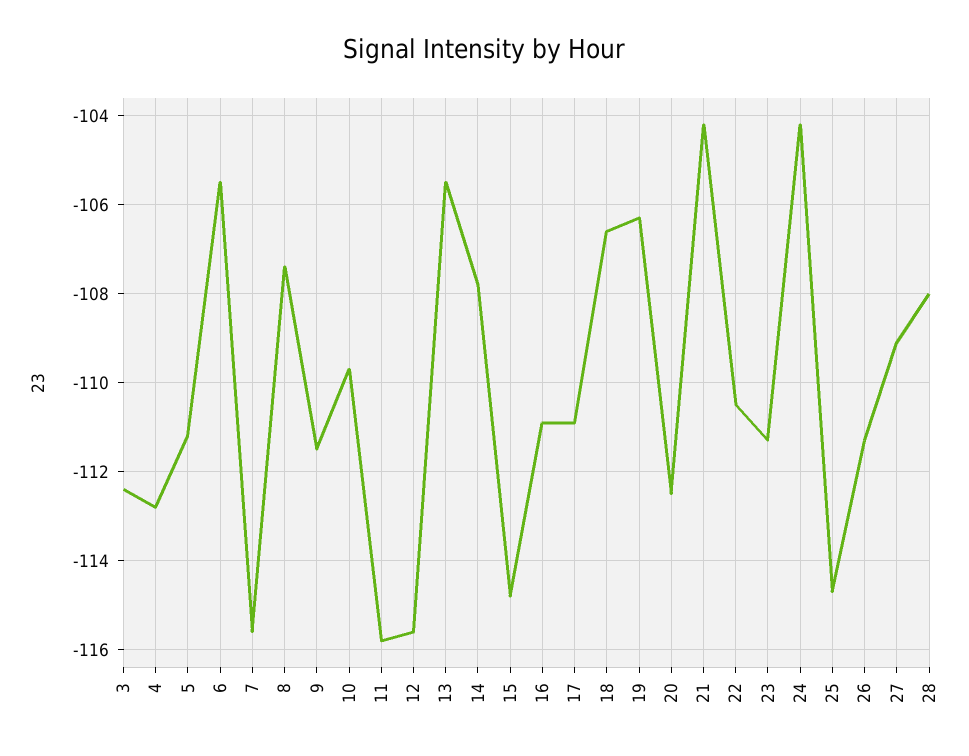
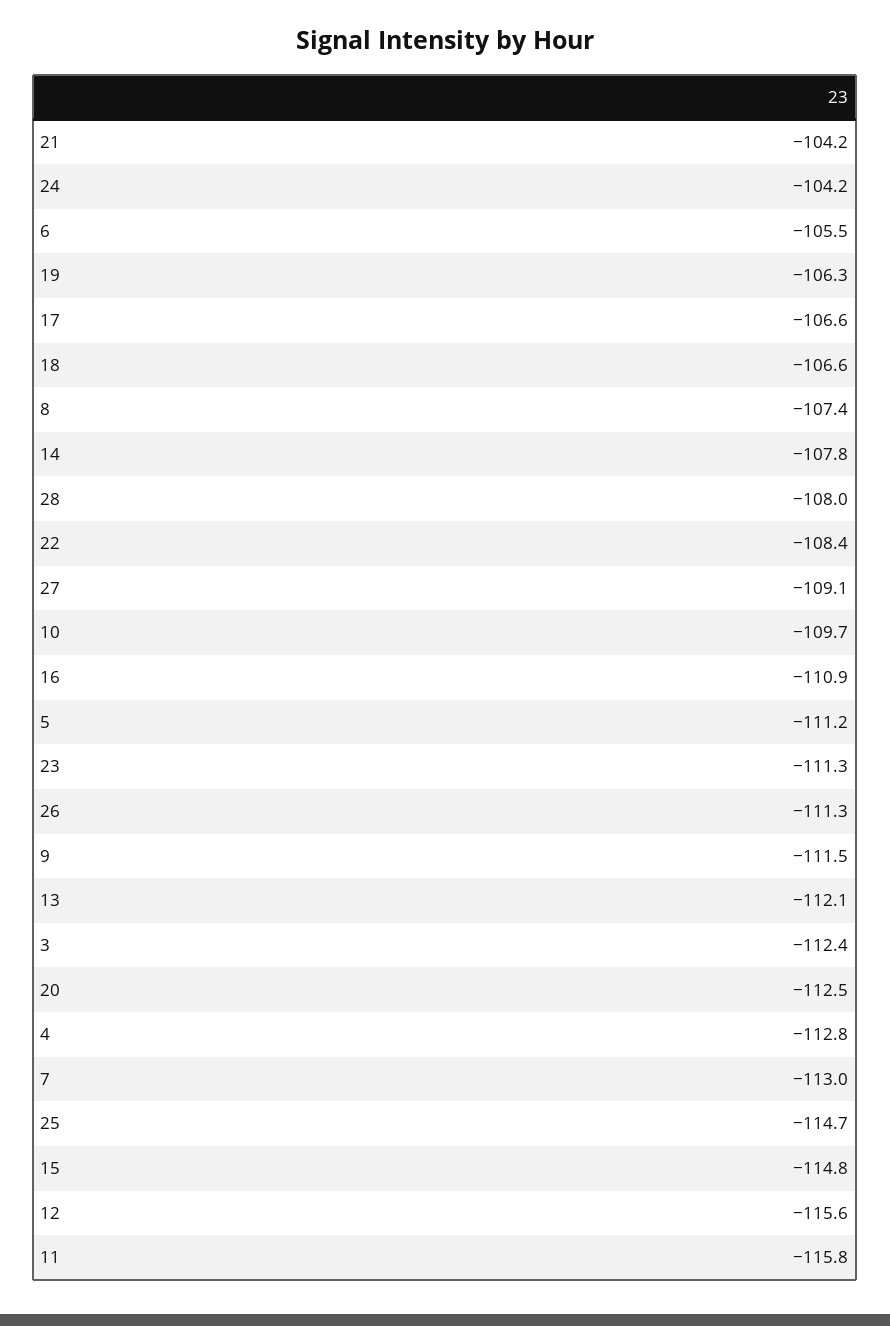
7: -115.5 -> -113
13: -105.5 -> -112.1
17: -111 -> -106.6
22: -110.5 -> -108.4

